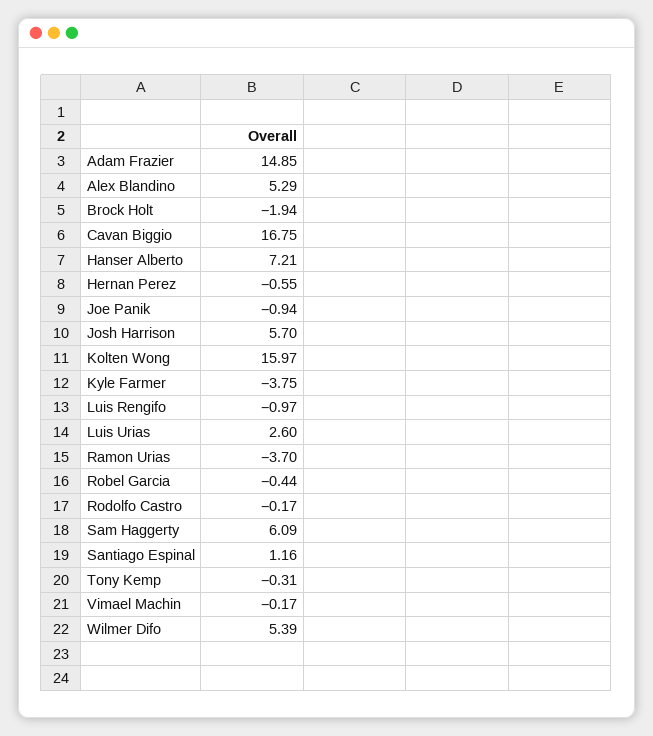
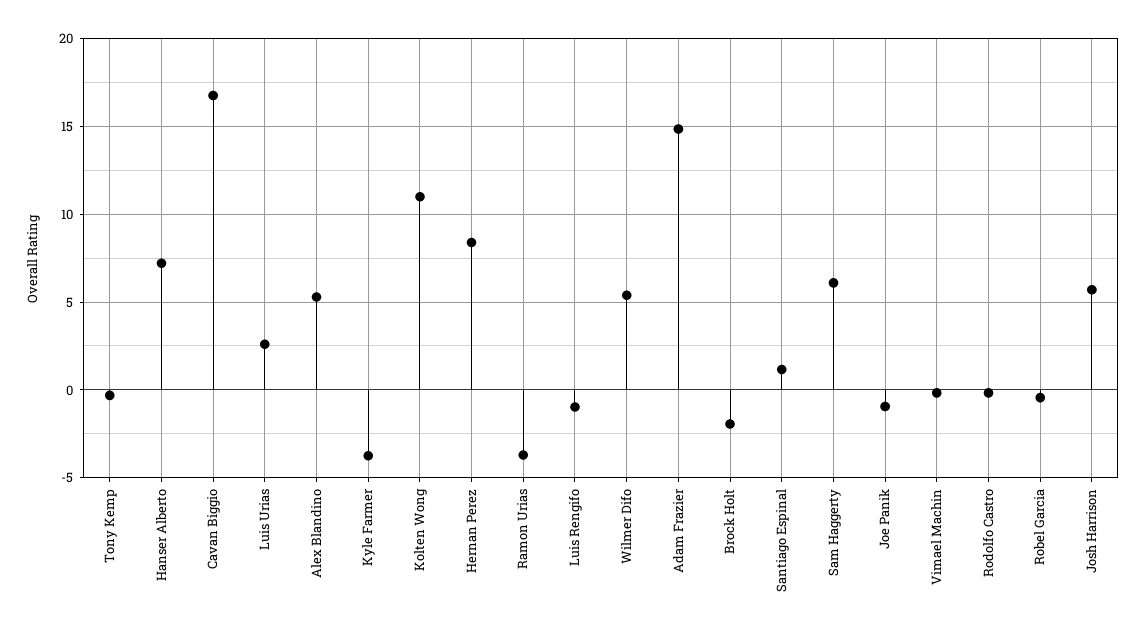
Hernan Perez: -0.55 -> 8.5
Kolten Wong: 15.97 -> 11

